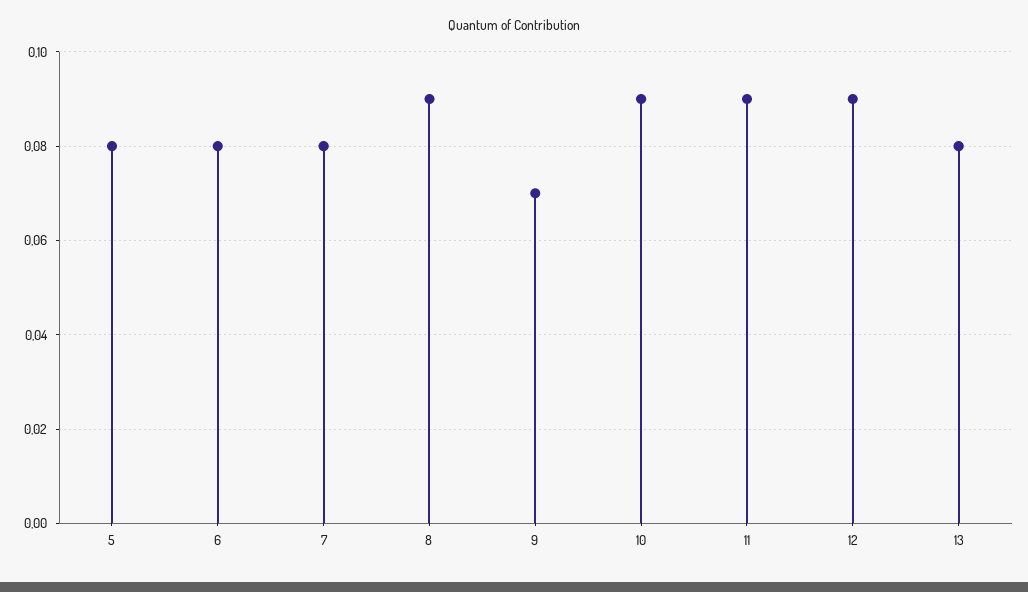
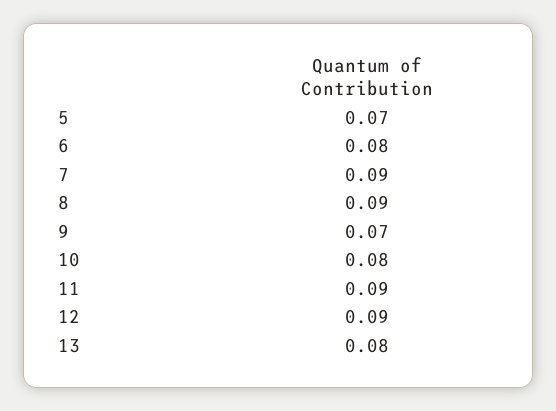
5: 0.08 -> 0.07
7: 0.08 -> 0.09
10: 0.09 -> 0.08

